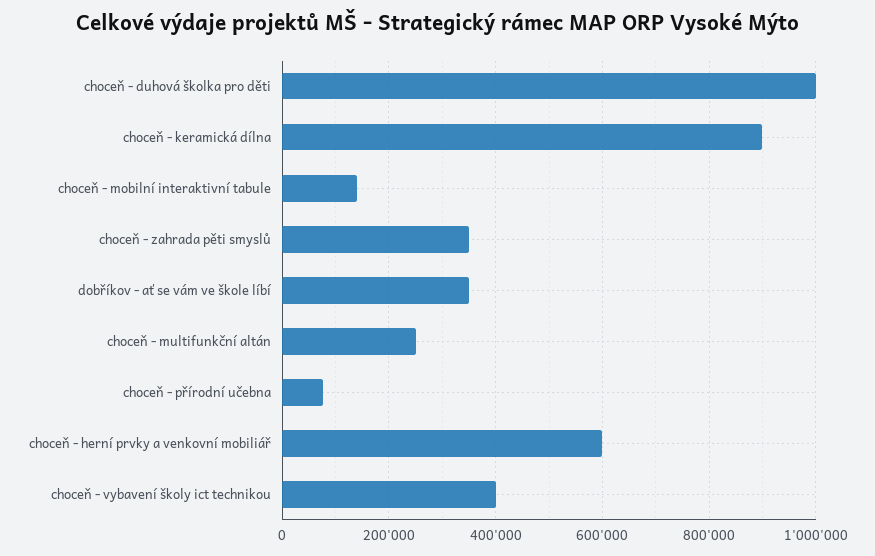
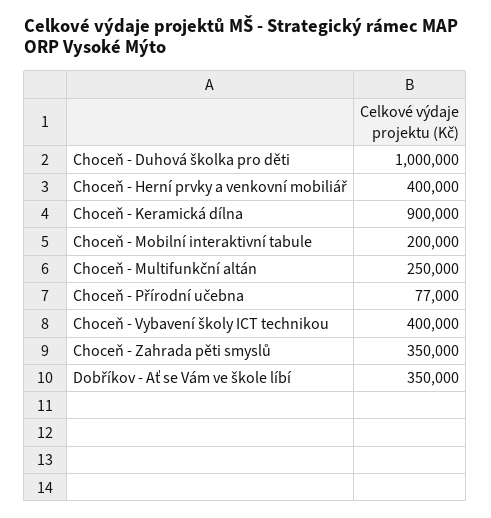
choceň - mobilní interaktivní tabule: 140000 -> 200000
choceň - herní prvky a venkovní mobiliář: 600000 -> 400000

